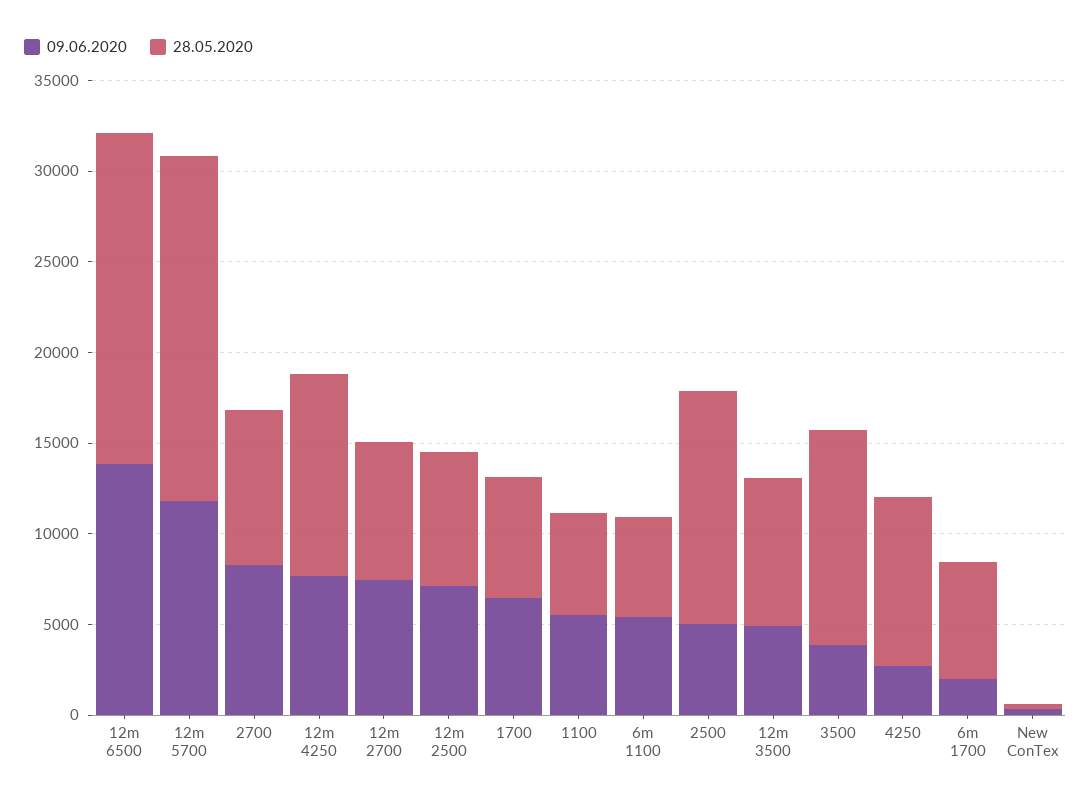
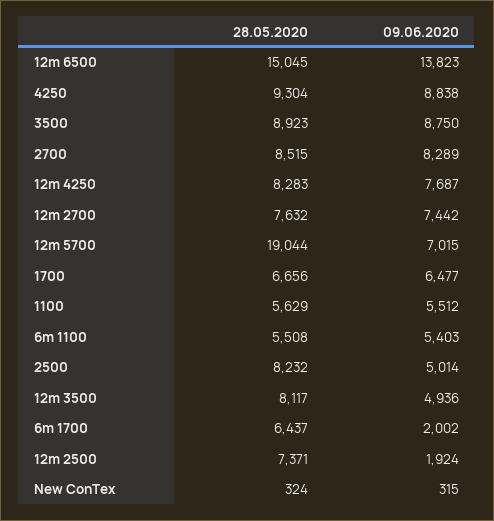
28.05.2020, 12m 6500: 18000 -> 15045
09.06.2020, 12m 5700: 12000 -> 7015
28.05.2020, 12m 4250: 11000 -> 8283
09.06.2020, 12m 2500: 7000 -> 1924
28.05.2020, 2500: 13000 -> 8232
09.06.2020, 3500: 4000 -> 8750
28.05.2020, 3500: 12000 -> 8923
09.06.2020, 4250: 3000 -> 8838

